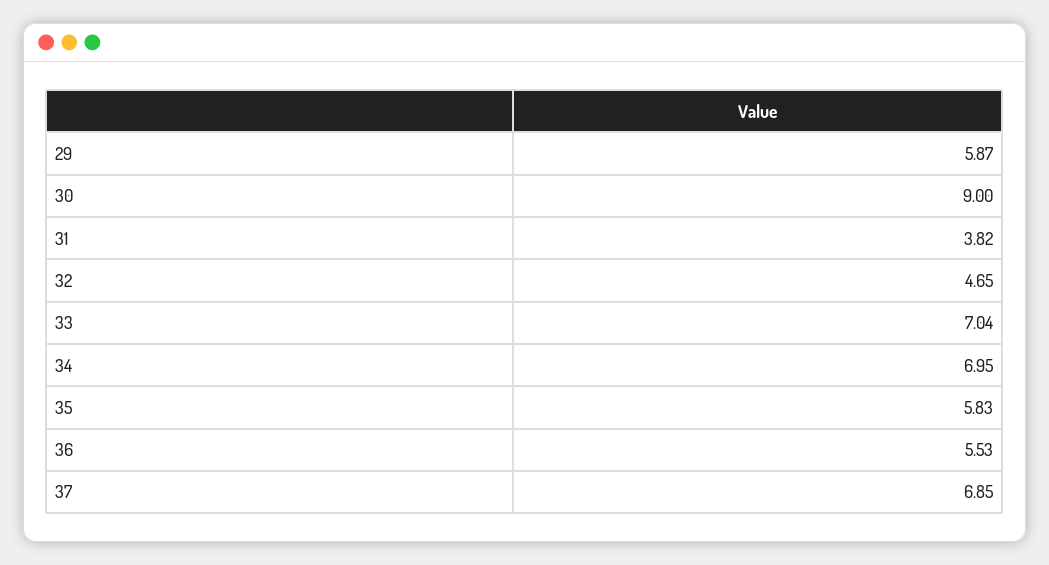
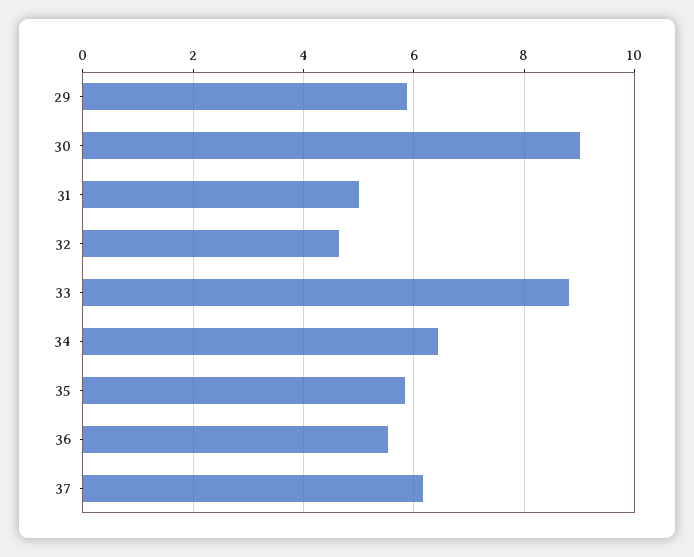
31: 3.82 -> 5
33: 7.04 -> 8.8
34: 6.95 -> 6.4
37: 6.85 -> 6.2

